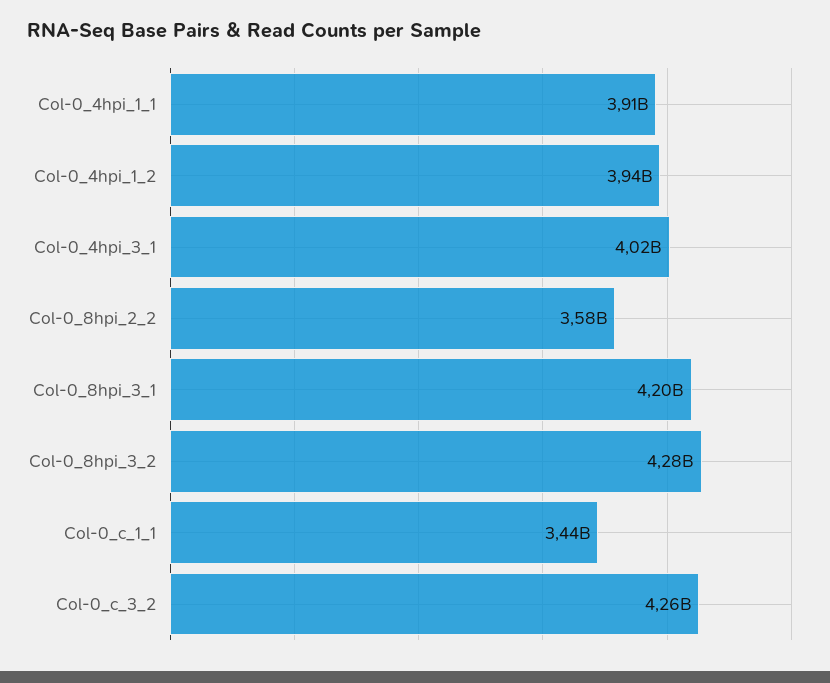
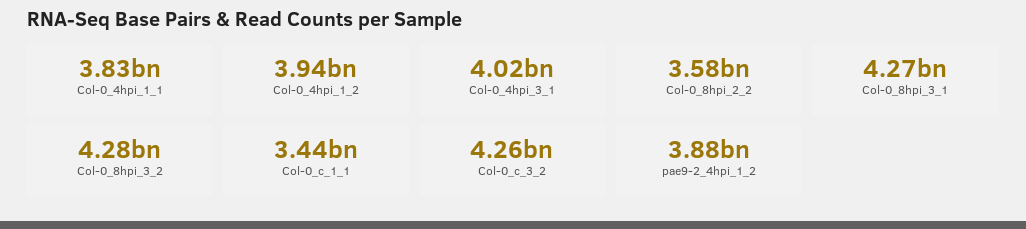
Col-0_4hpi_1_1: 3910000000 -> 3830000000
Col-0_8hpi_3_1: 4200000000 -> 4270000000
pae9-2_4hpi_1_2: none -> 3880000000

